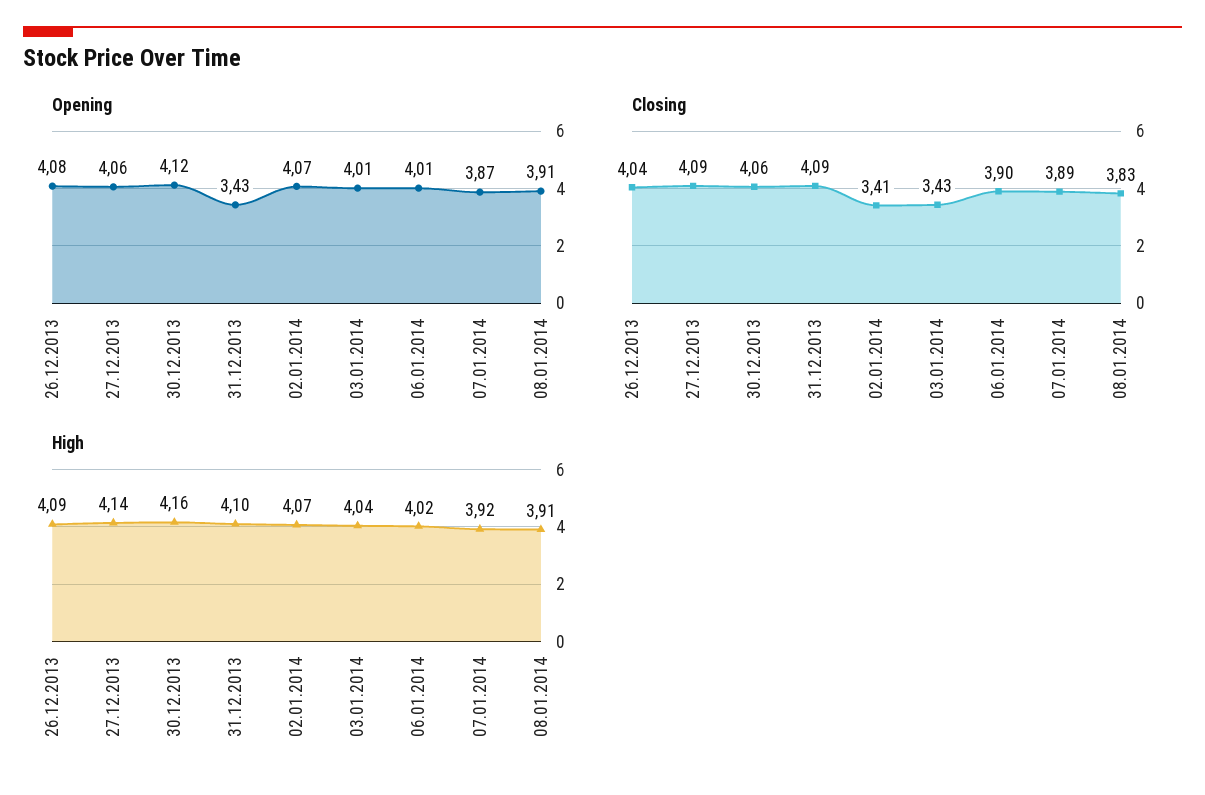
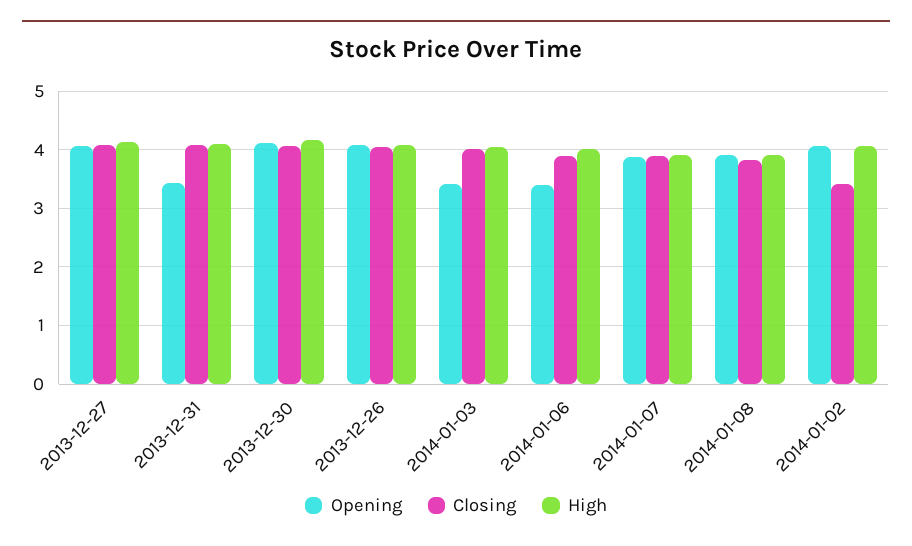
Opening, 03.01.2014: 4.01 -> 3.4
Opening, 06.01.2014: 4.01 -> 3.4
Closing, 03.01.2014: 3.43 -> 4

